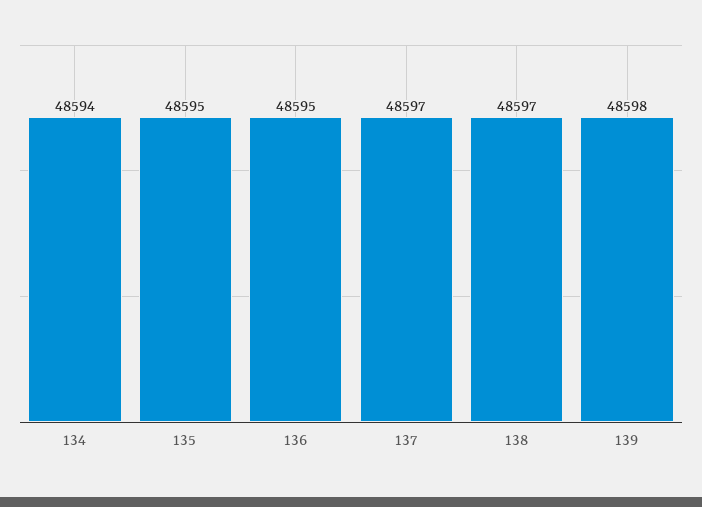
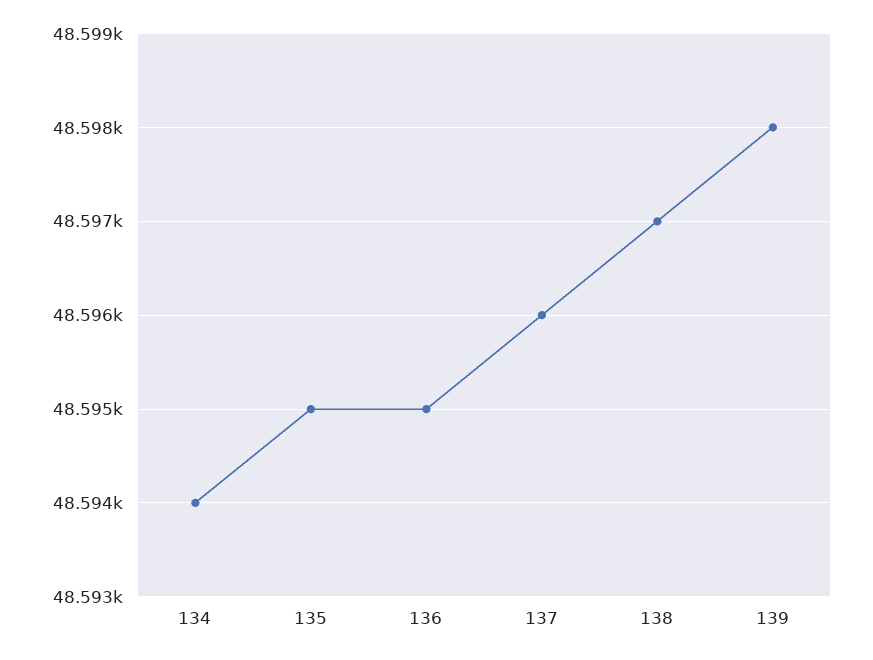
137: 48597 -> 48596

